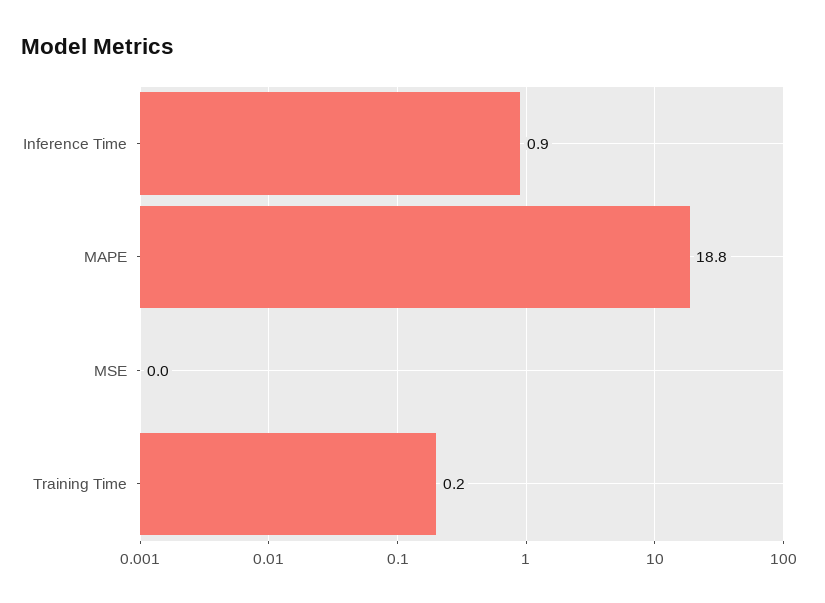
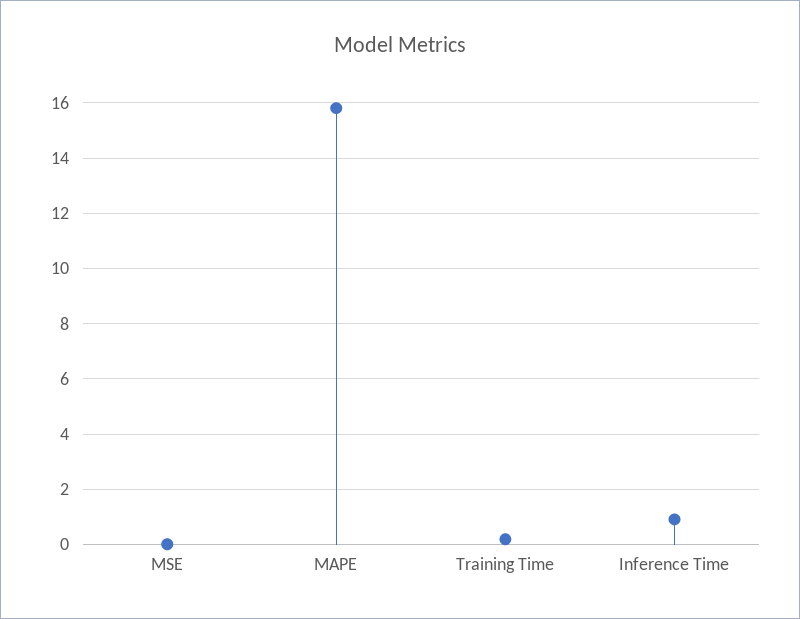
MAPE: 18.8 -> 15.75

